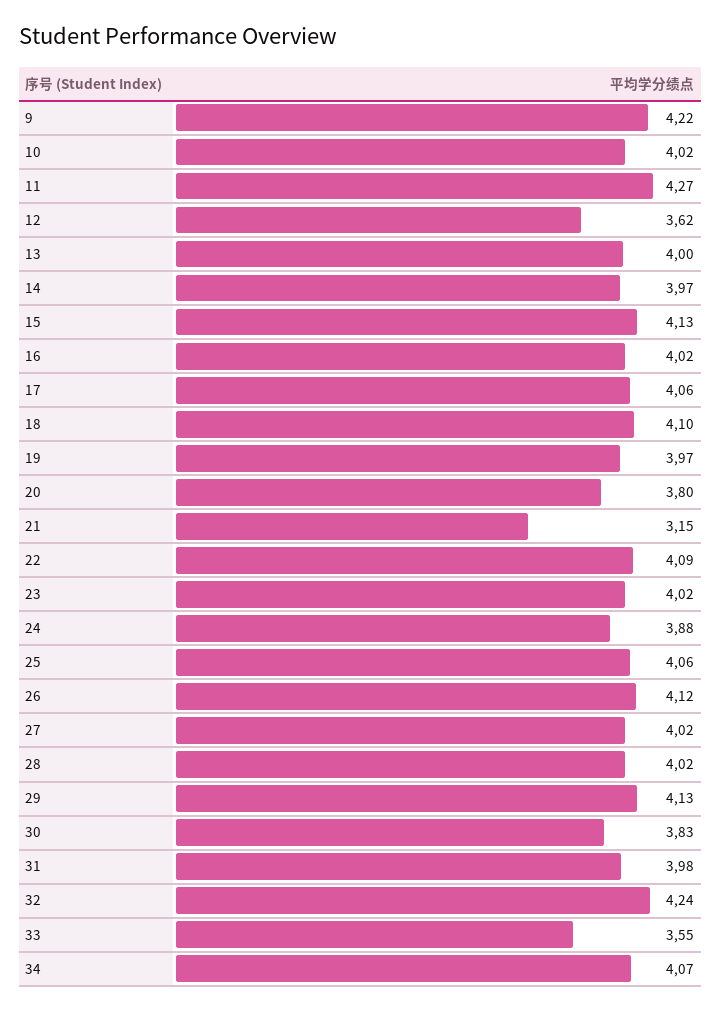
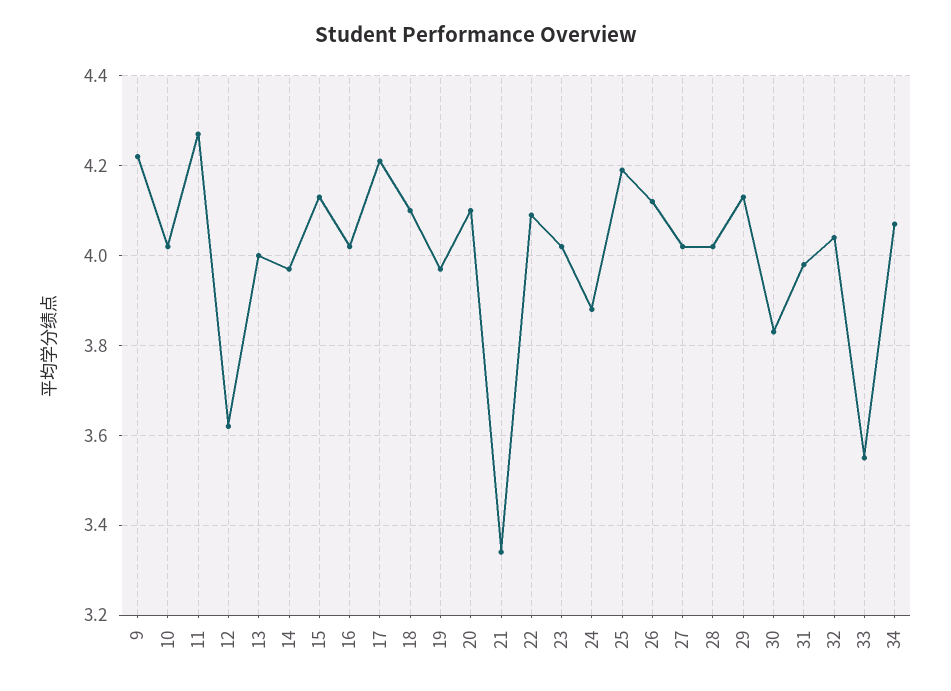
17: 4.06 -> 4.2
20: 3.8 -> 4.1
21: 3.15 -> 3.35
25: 4.06 -> 4.2
32: 4.24 -> 4.05

